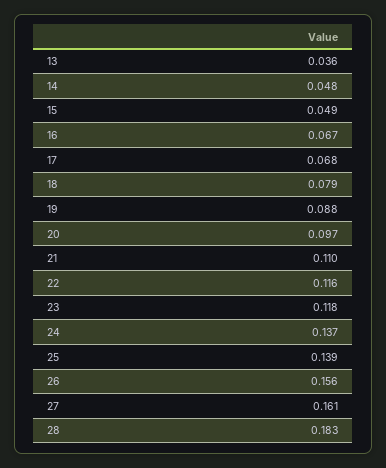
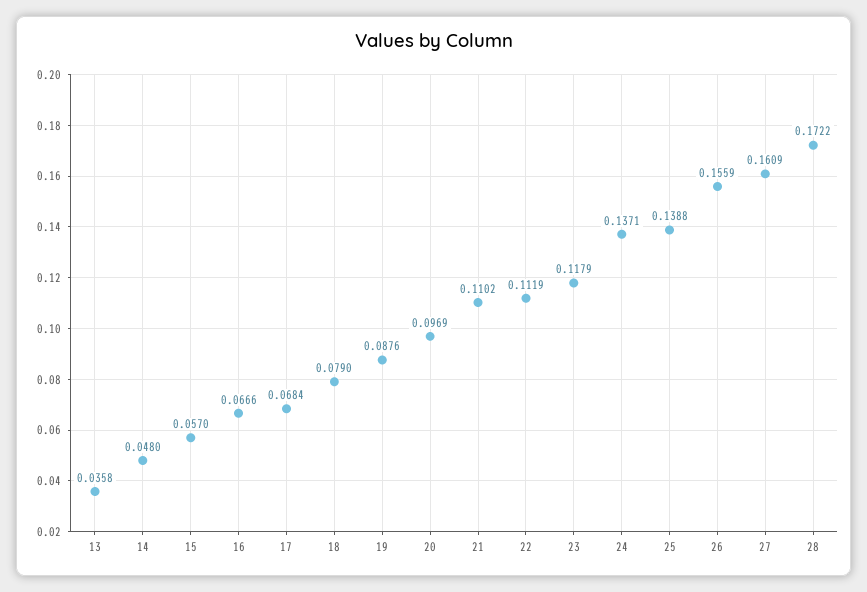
15: 0.049 -> 0.057
22: 0.116 -> 0.1119
28: 0.183 -> 0.1722

